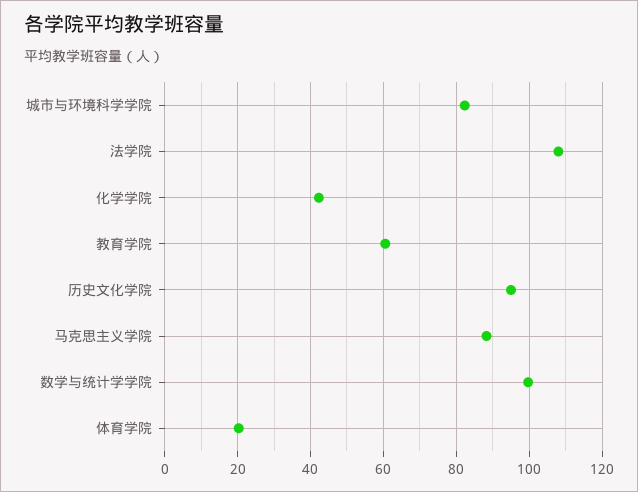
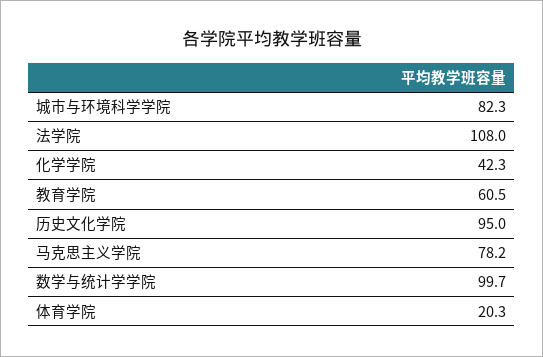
马克思主义学院: 88 -> 78.2

